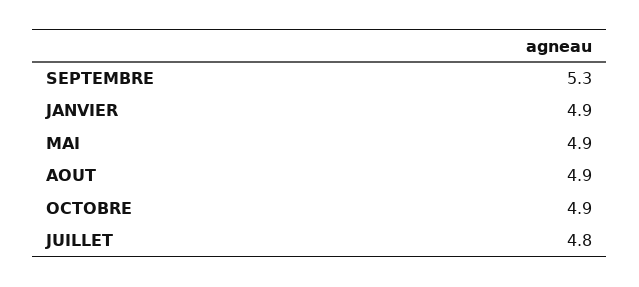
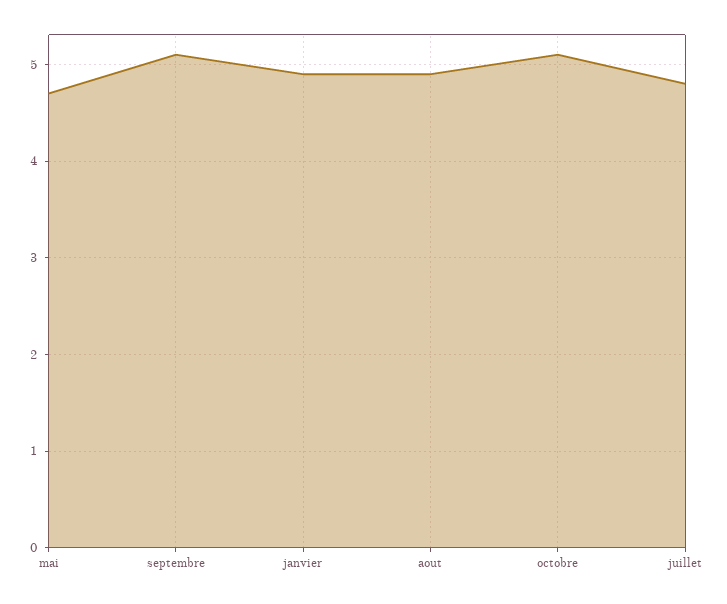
SEPTEMBRE: 5.3 -> 5.1
MAI: 4.9 -> 4.7
OCTOBRE: 4.9 -> 5.1

